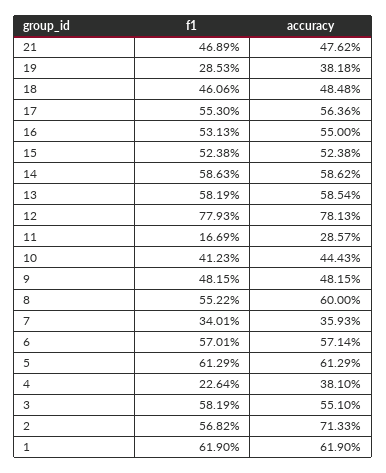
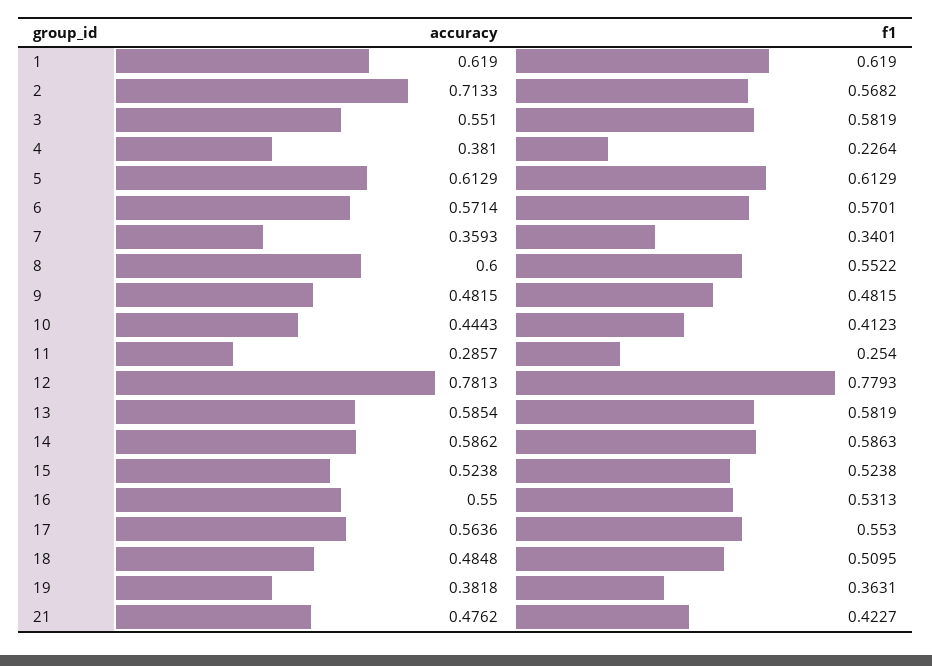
f1, 21: 0.4689 -> 0.4227
f1, 19: 0.2853 -> 0.3631
f1, 18: 0.4606 -> 0.5095
f1, 11: 0.1669 -> 0.254

